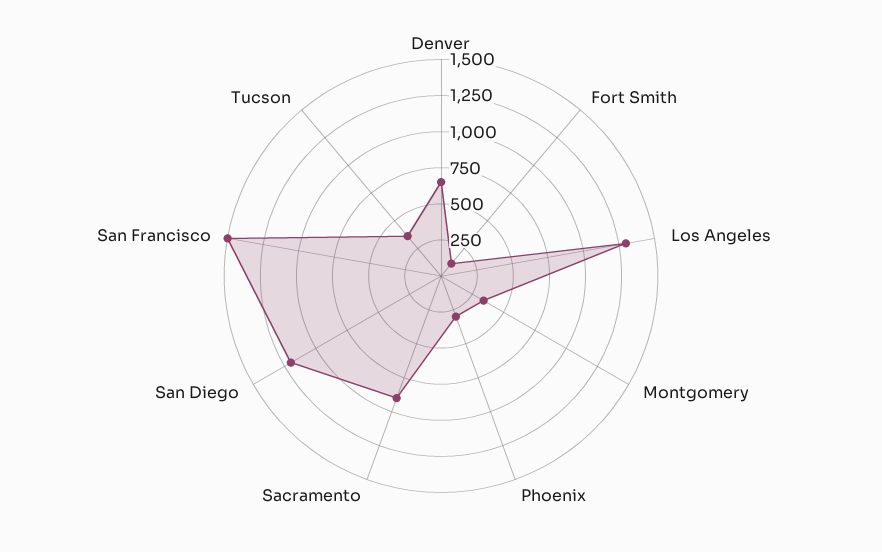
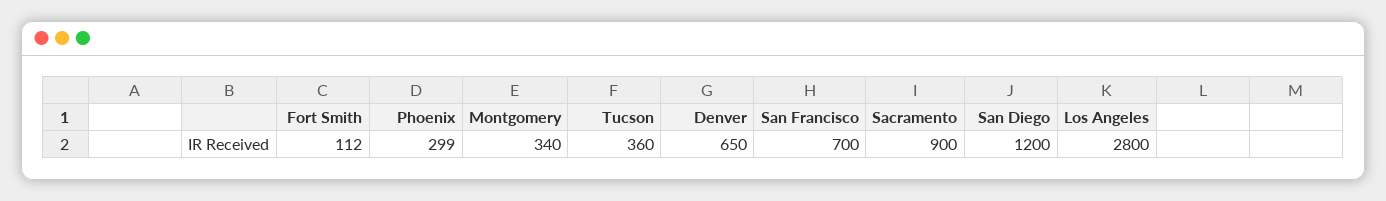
Los Angeles: 1250 -> 2800
San Francisco: 1500 -> 700

